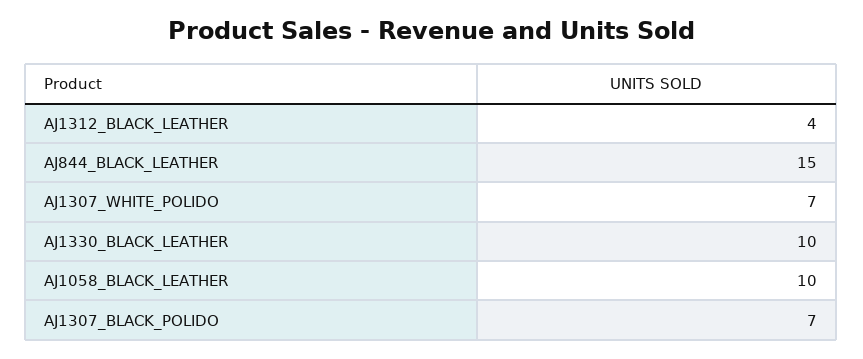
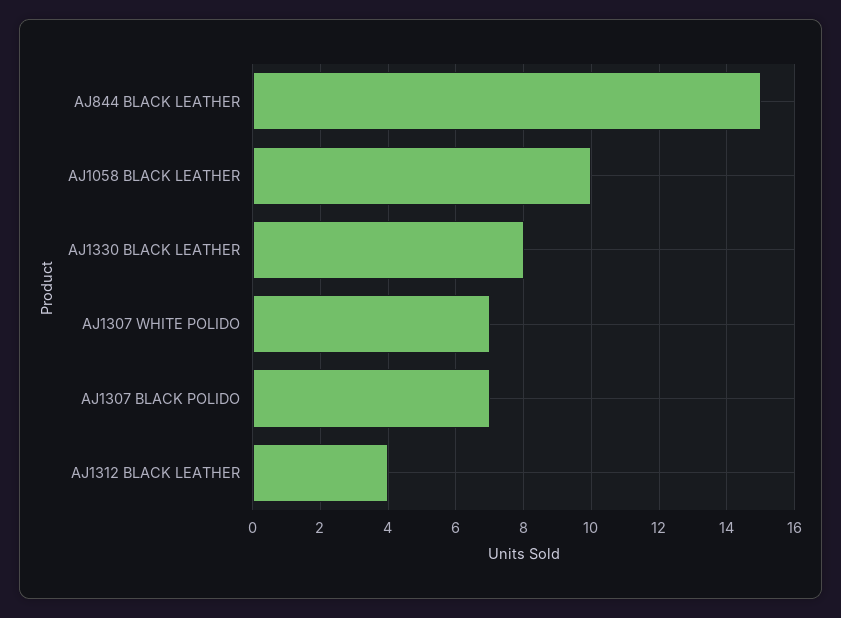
AJ1330_BLACK_LEATHER: 10 -> 8

